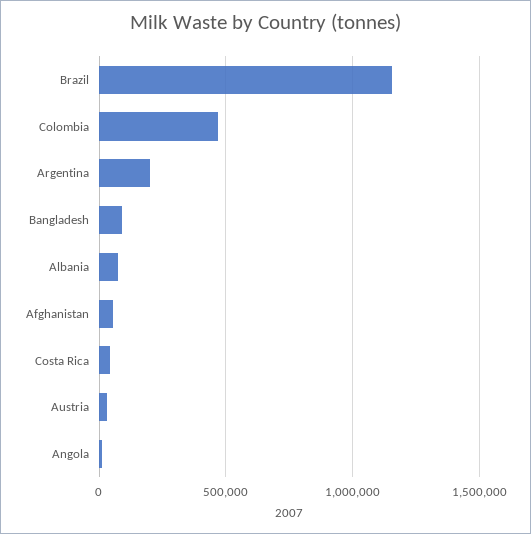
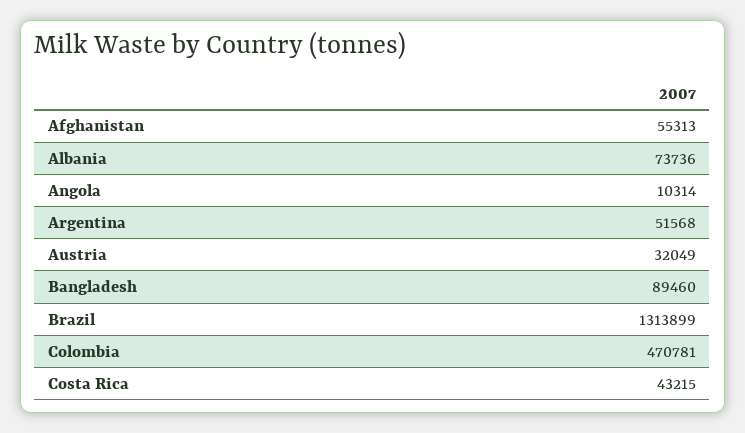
Brazil: 1150000 -> 1313899
Argentina: 200000 -> 51568

